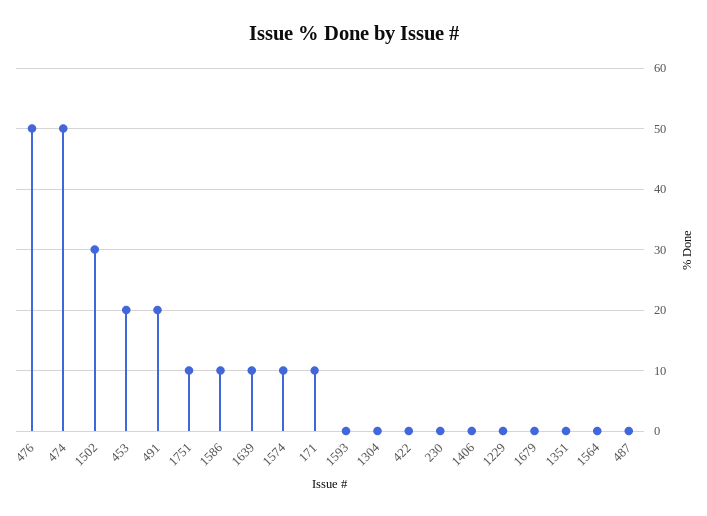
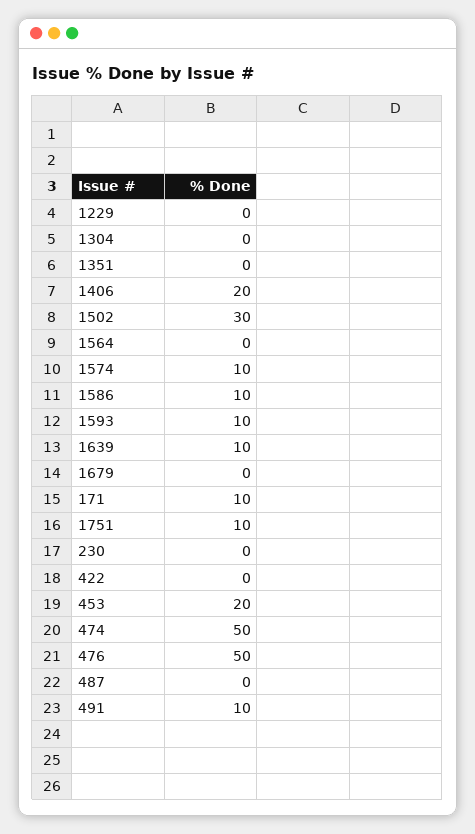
491: 20 -> 10
1593: 0 -> 10
1406: 0 -> 20

